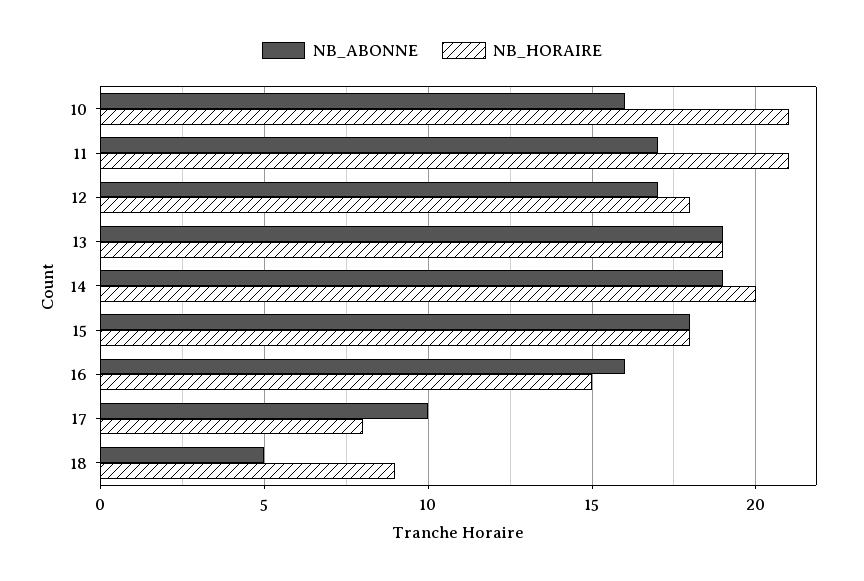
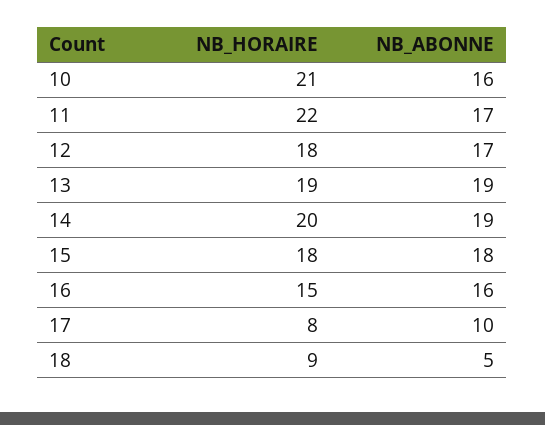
NB_HORAIRE, 11: 21 -> 22

